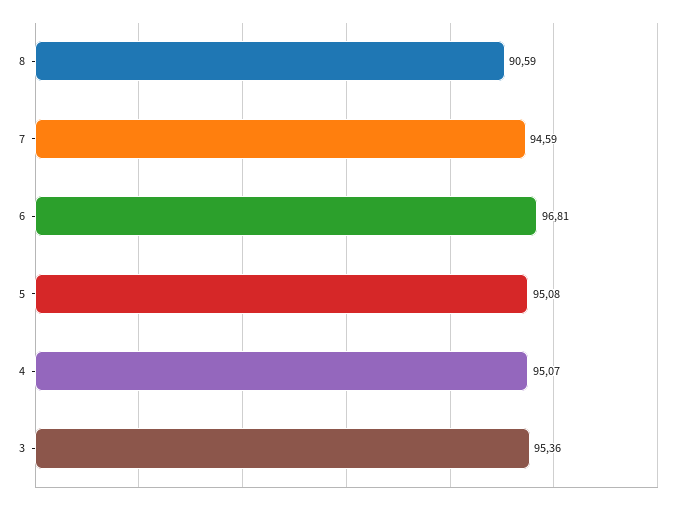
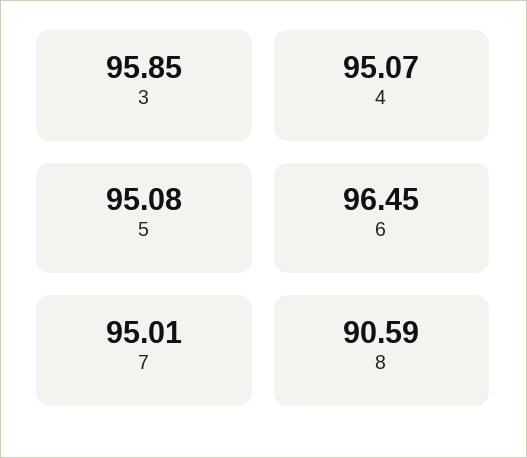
7: 94.59 -> 95.01
6: 96.81 -> 96.45
3: 95.36 -> 95.85

